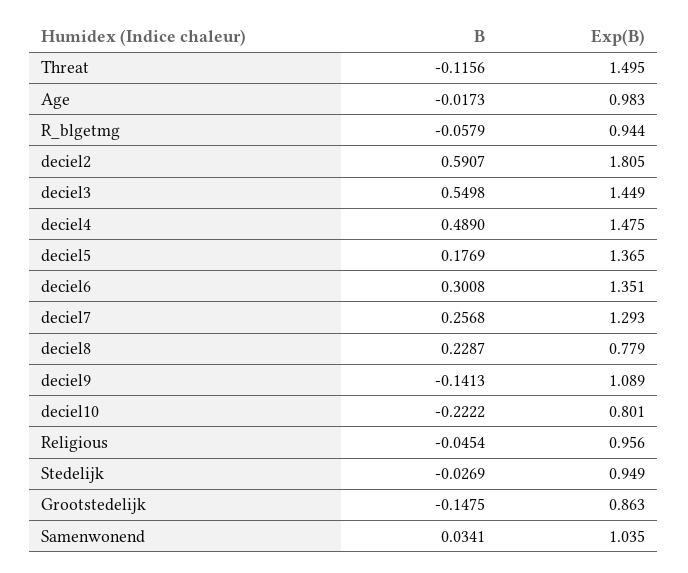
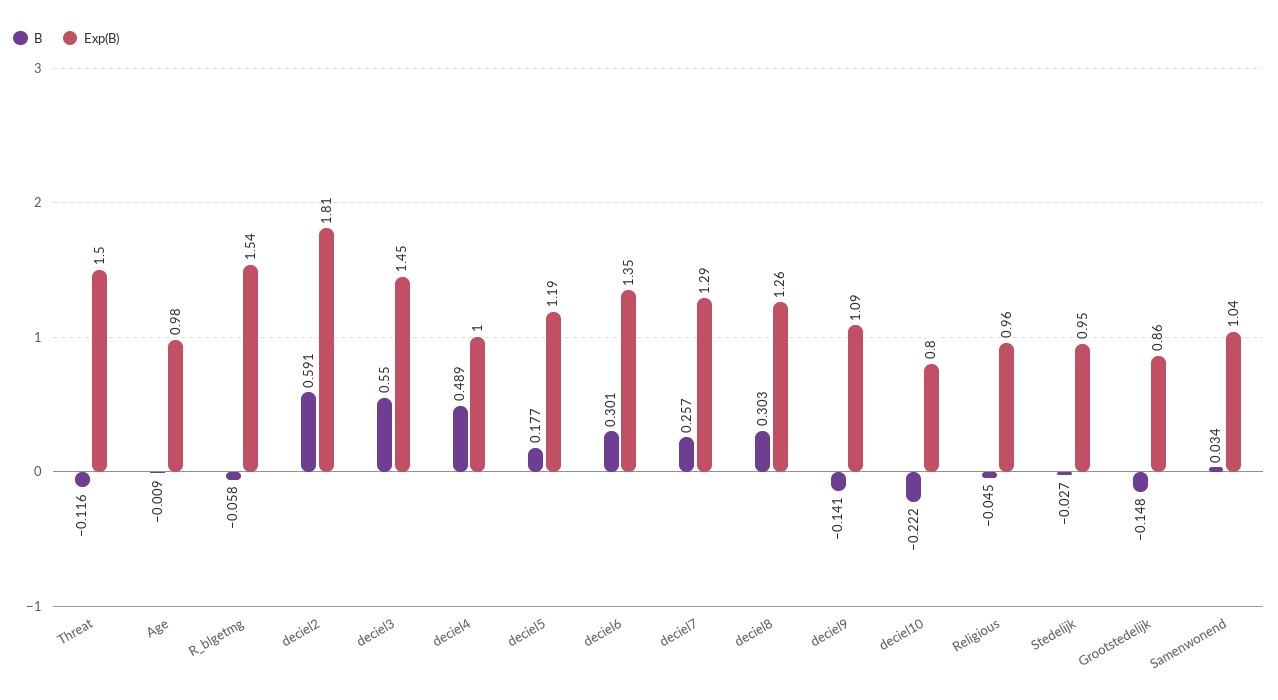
B, Age: -0.0173 -> -0.009
Exp(B), R_blgetmg: 0.944 -> 1.54
Exp(B), deciel4: 1.475 -> 1
Exp(B), deciel5: 1.365 -> 1.19
B, deciel8: 0.2287 -> 0.303
Exp(B), deciel8: 0.779 -> 1.26

